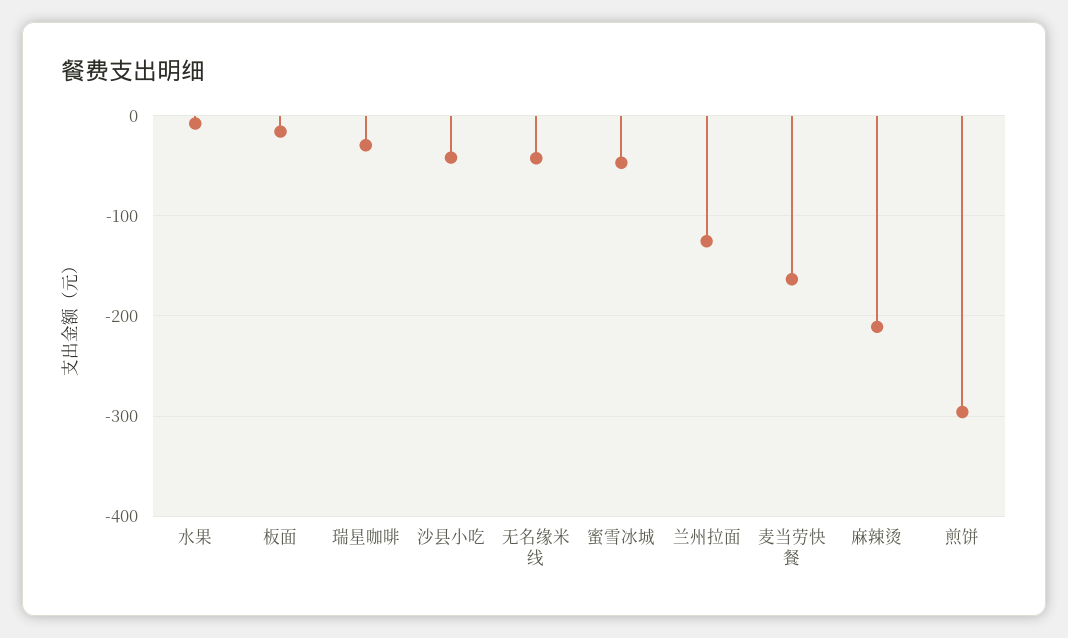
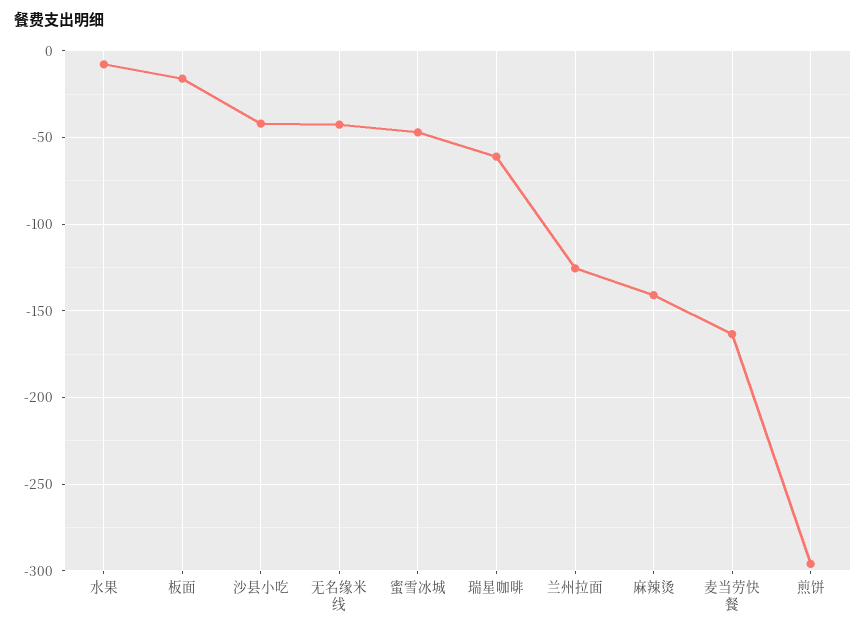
瑞星咖啡: -30 -> -60
麻辣烫: -210 -> -140

